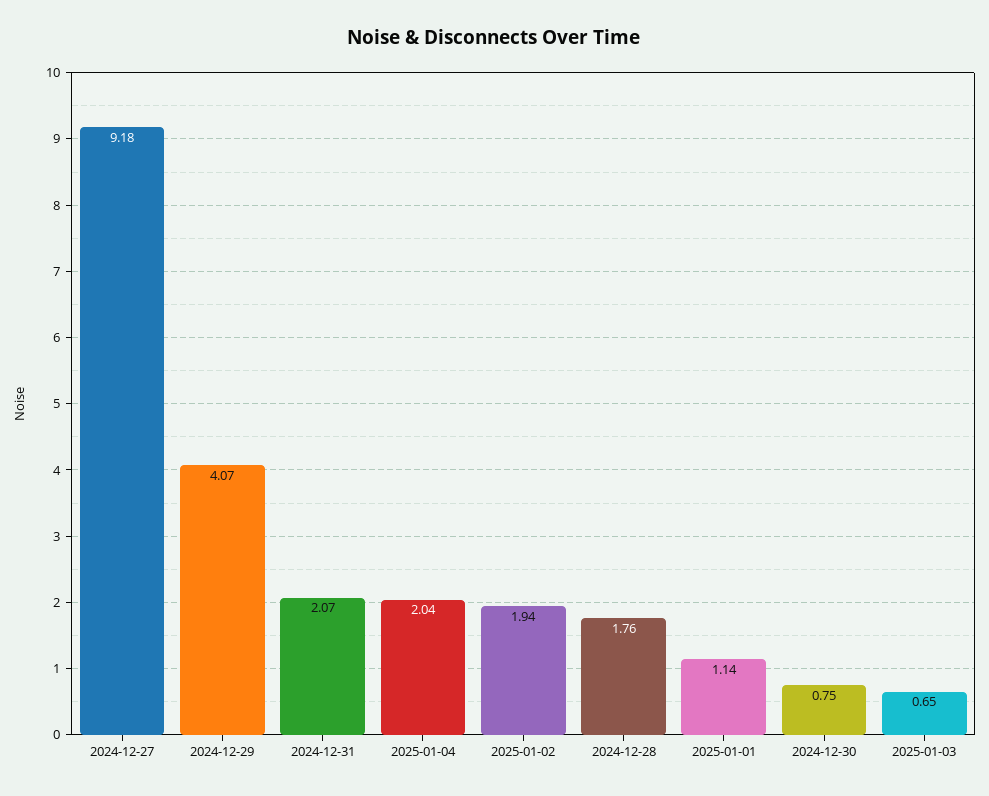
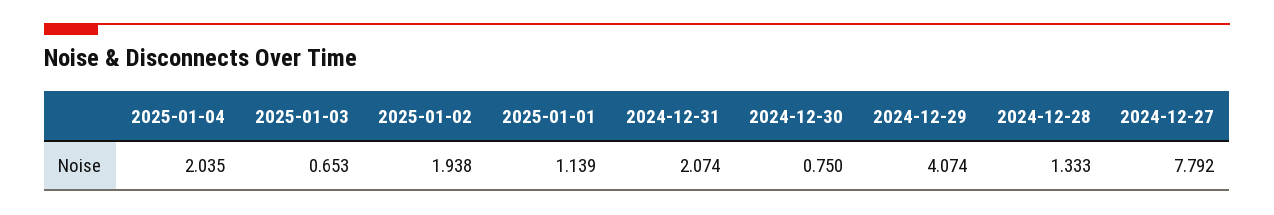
2024-12-27: 9.18 -> 7.792
2024-12-28: 1.76 -> 1.333

